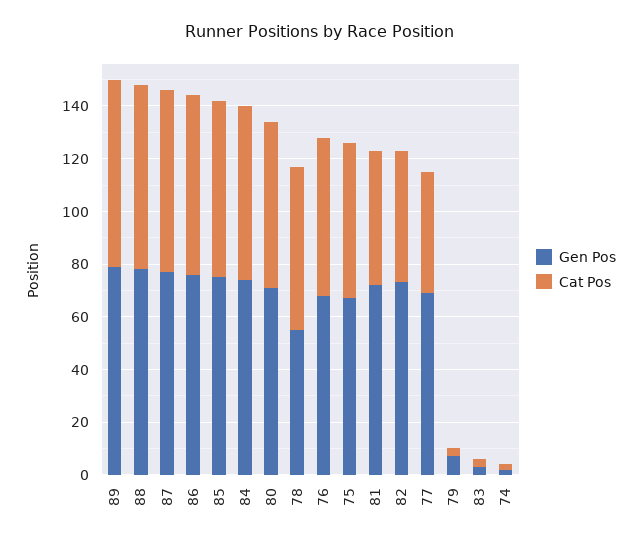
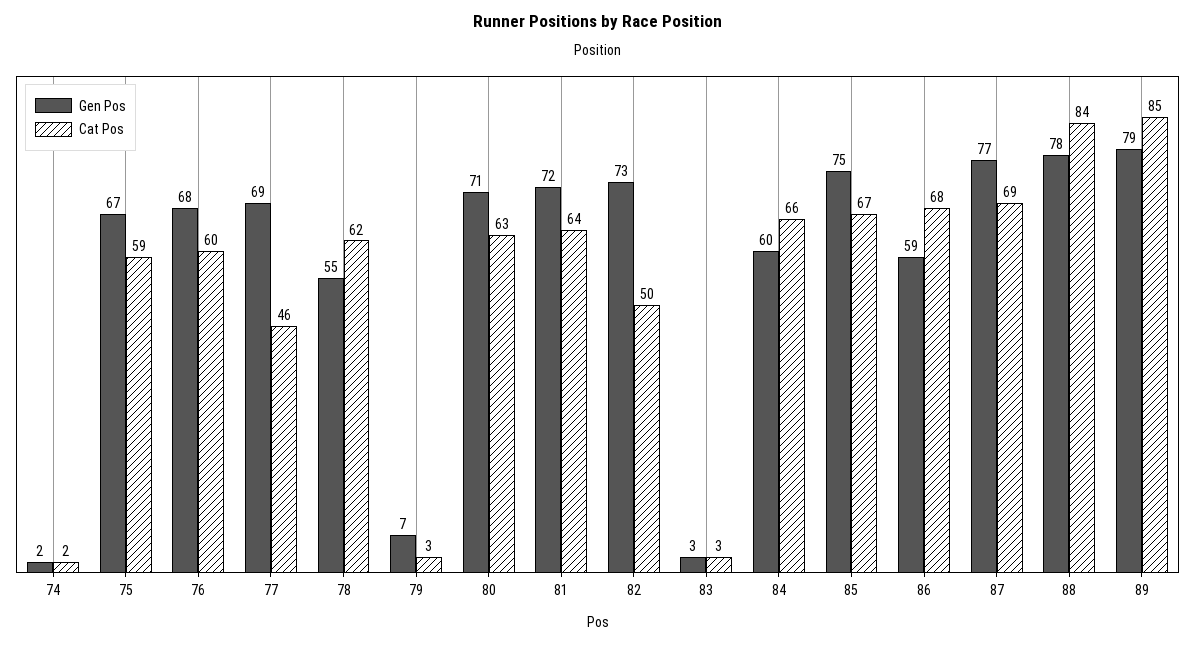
Cat Pos, 89: 70 -> 85
Cat Pos, 88: 70 -> 84
Gen Pos, 86: 75 -> 59
Gen Pos, 84: 75 -> 60
Cat Pos, 81: 50 -> 64

